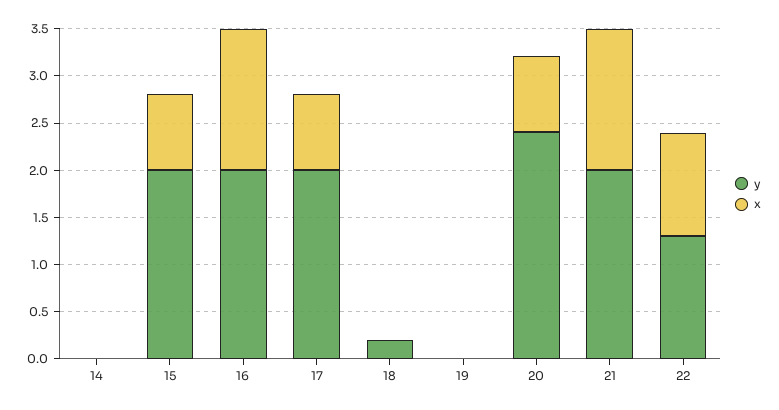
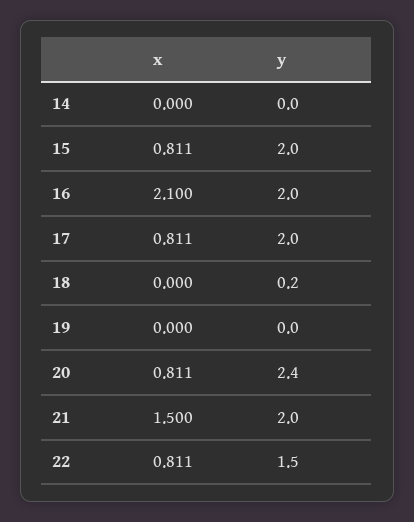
x, 16: 1.5 -> 2.1
y, 22: 1.3 -> 1.5
x, 22: 1.1 -> 0.811

